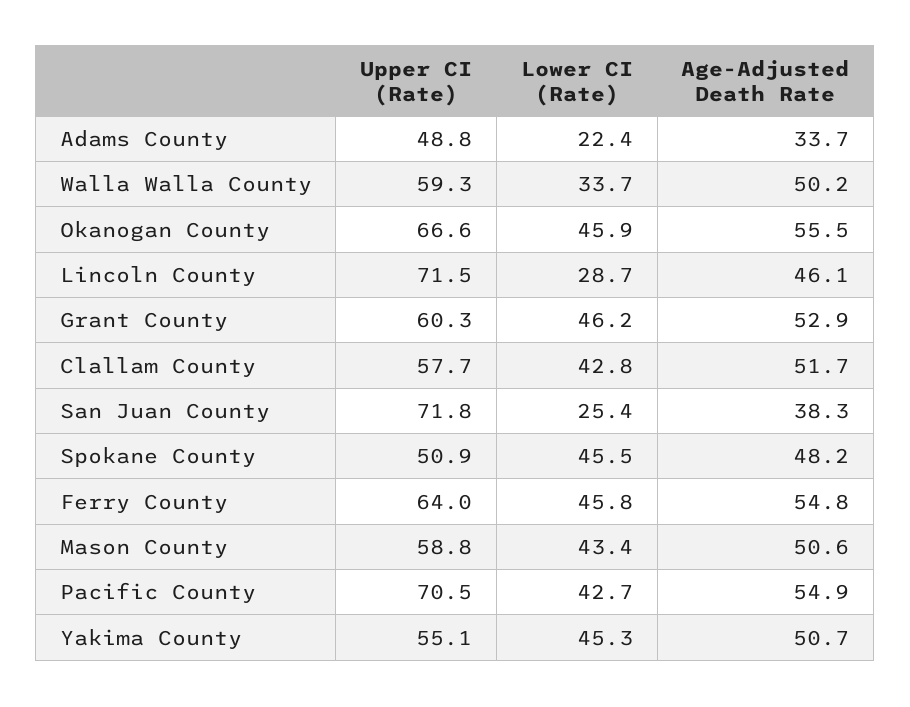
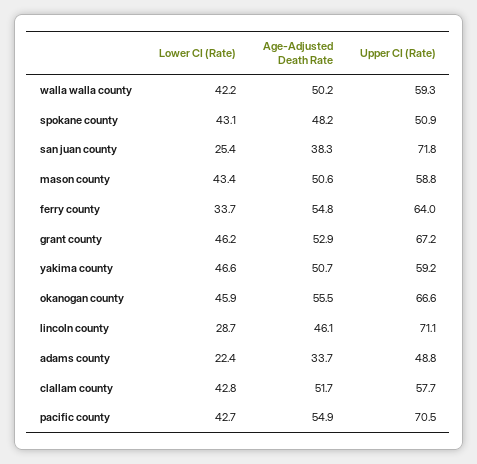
Lower CI (Rate), Walla Walla County: 33.7 -> 42.2
Upper CI (Rate), Lincoln County: 71.5 -> 71.1
Upper CI (Rate), Grant County: 60.3 -> 67.2
Lower CI (Rate), Spokane County: 45.5 -> 43.1
Lower CI (Rate), Ferry County: 45.8 -> 33.7
Upper CI (Rate), Yakima County: 55.1 -> 59.2
Lower CI (Rate), Yakima County: 45.3 -> 46.6

